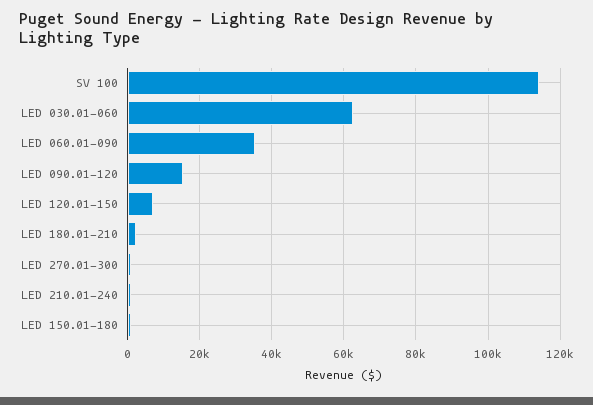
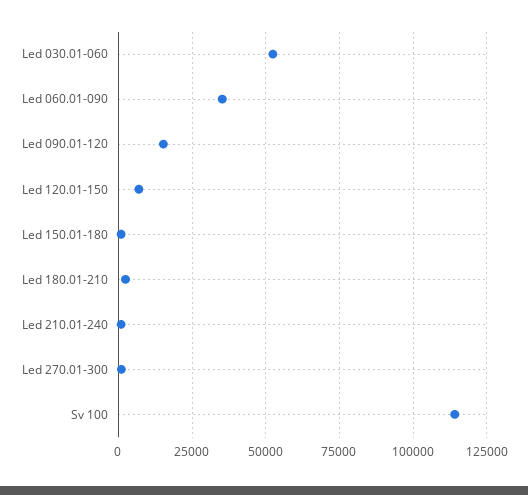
LED 030.01-060: 62000 -> 52500

